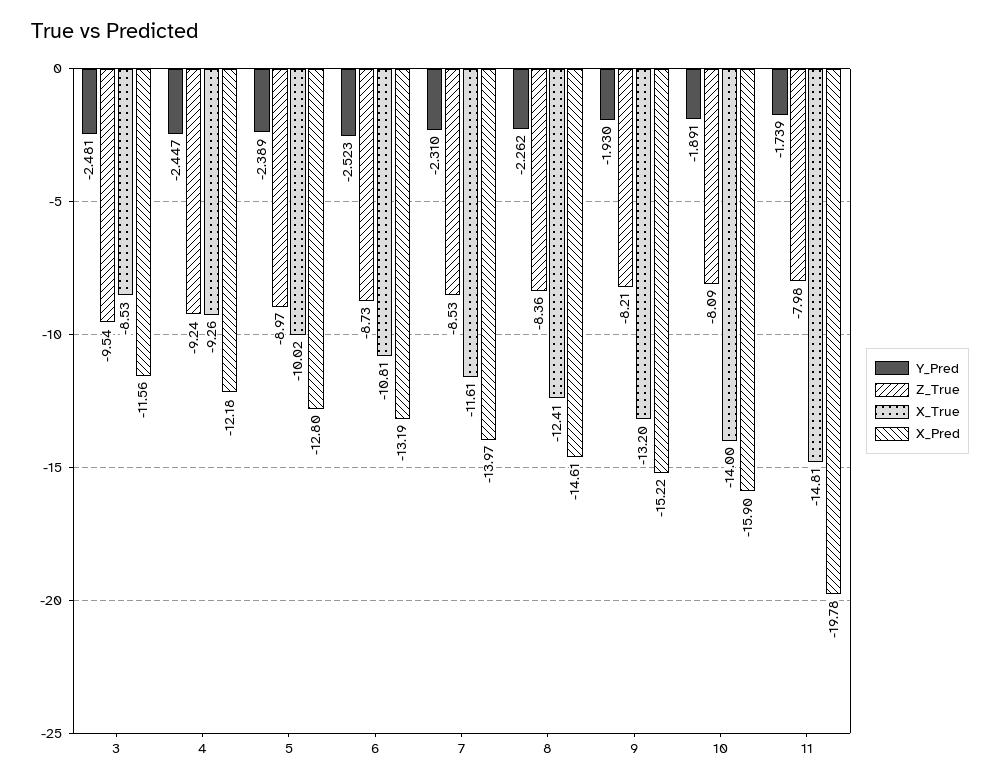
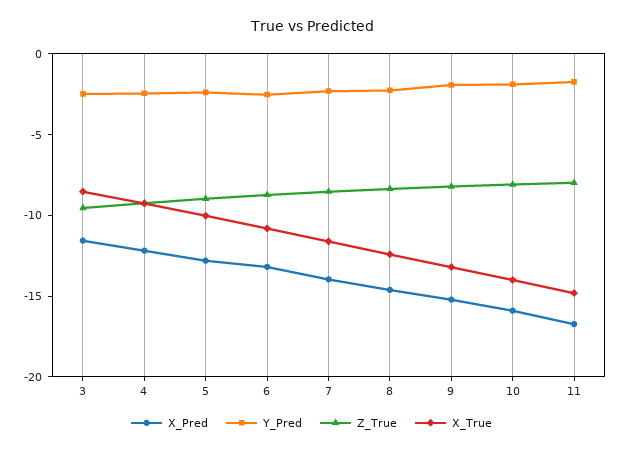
X_Pred, 11: -19.78 -> -17

